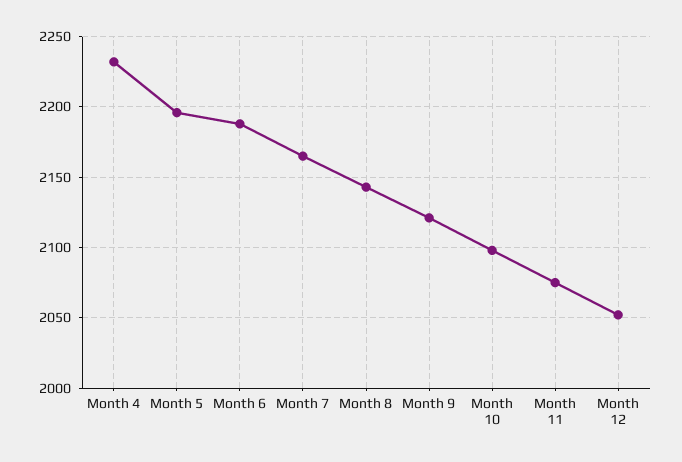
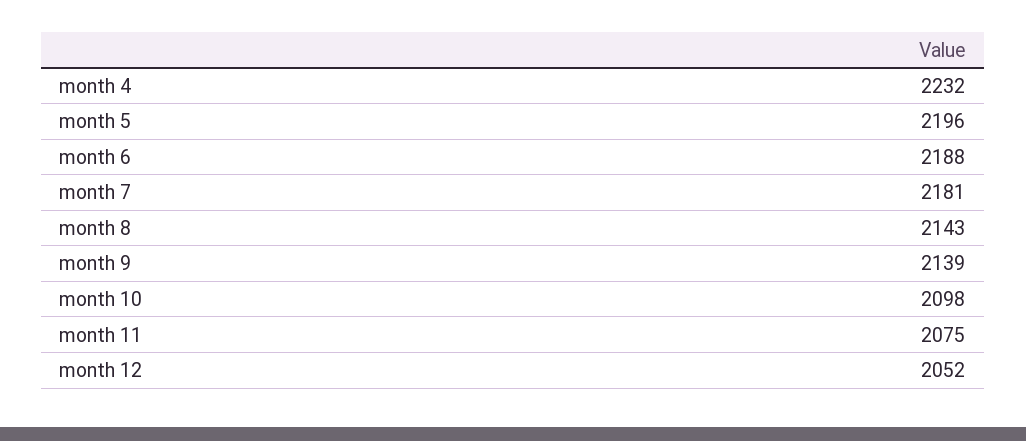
Month 7: 2165 -> 2181
Month 9: 2120 -> 2139

